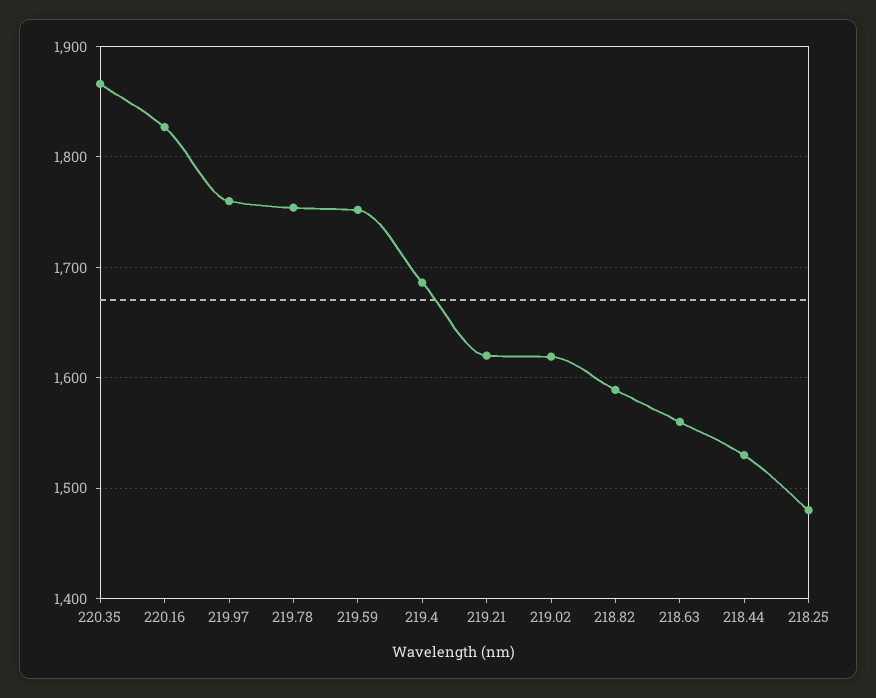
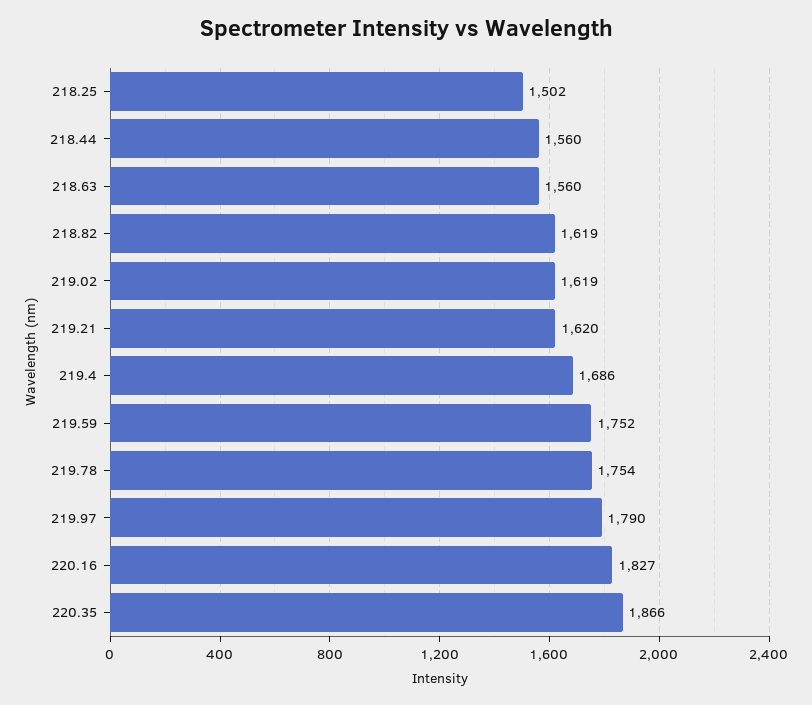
219.97: 1760 -> 1790
218.82: 1590 -> 1619
218.44: 1530 -> 1560
218.25: 1480 -> 1502

